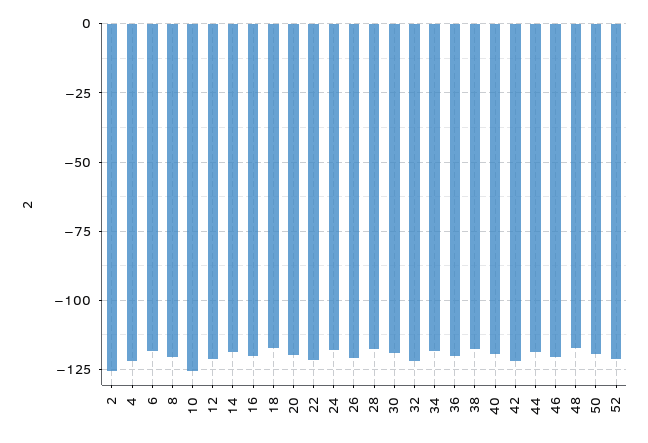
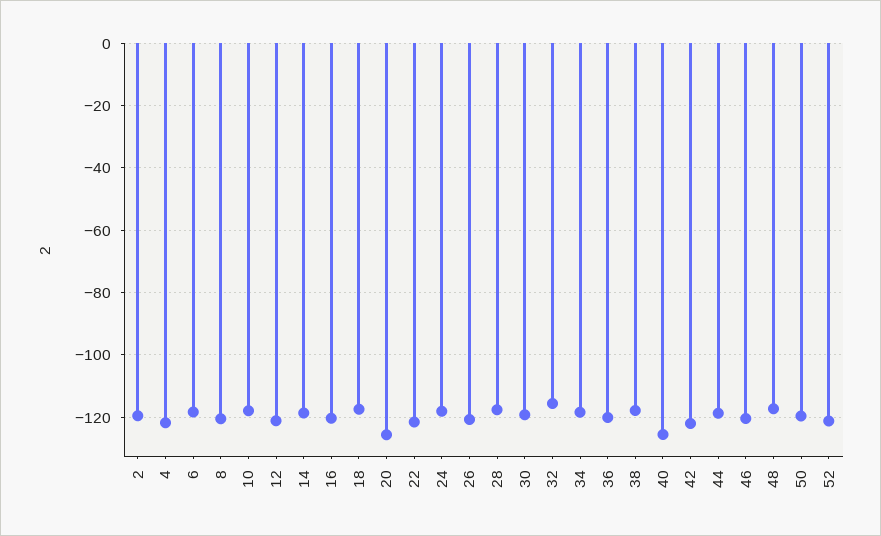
2: -125 -> -120
10: -125 -> -118
20: -120 -> -126
32: -122.5 -> -116
40: -120 -> -126

